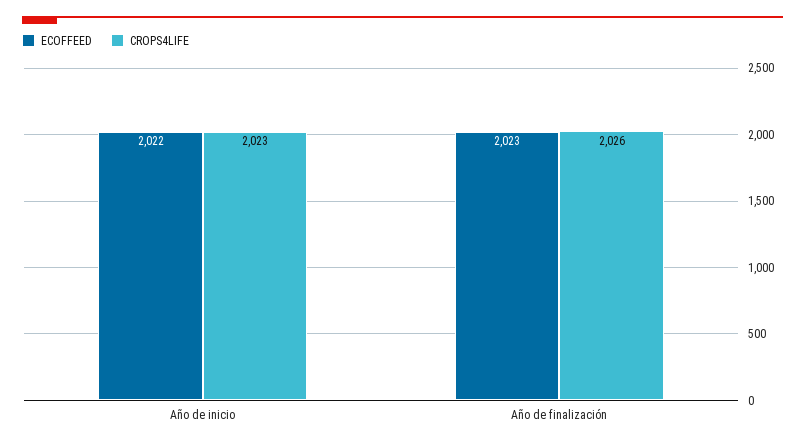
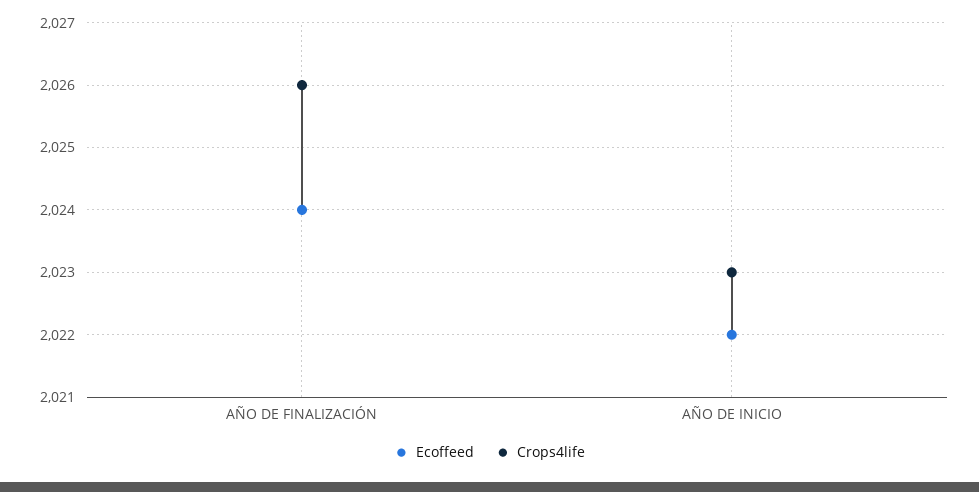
ECOFFEED, Año de finalización: 2023 -> 2024

